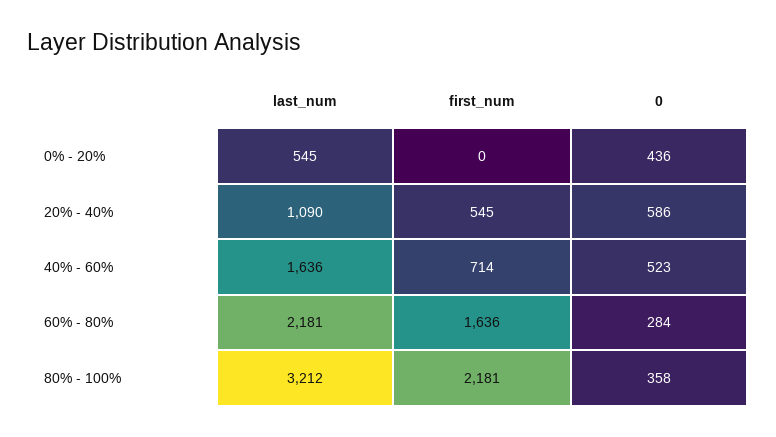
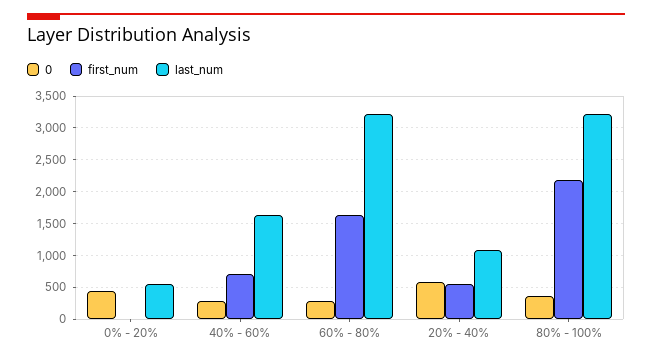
0, 40% - 60%: 523 -> 300
last_num, 60% - 80%: 2181 -> 3200

